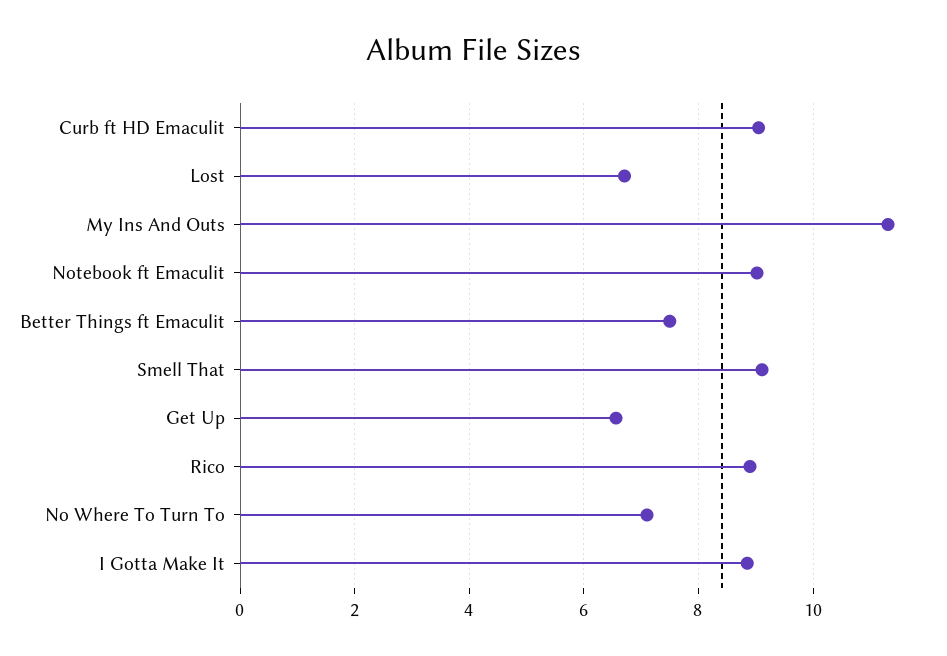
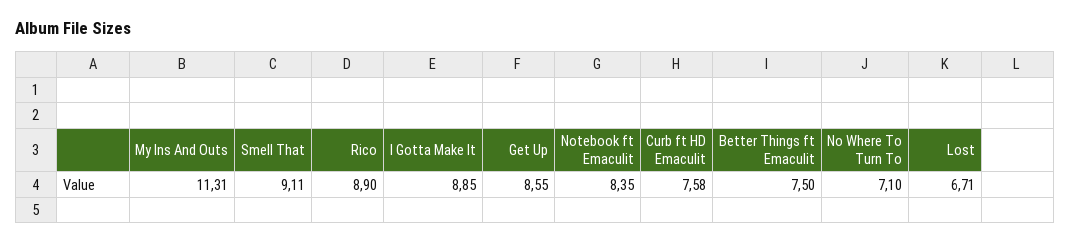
Curb ft HD Emaculit: 9 -> 7.58
Notebook ft Emaculit: 9 -> 8.35
Get Up: 6.6 -> 8.55

